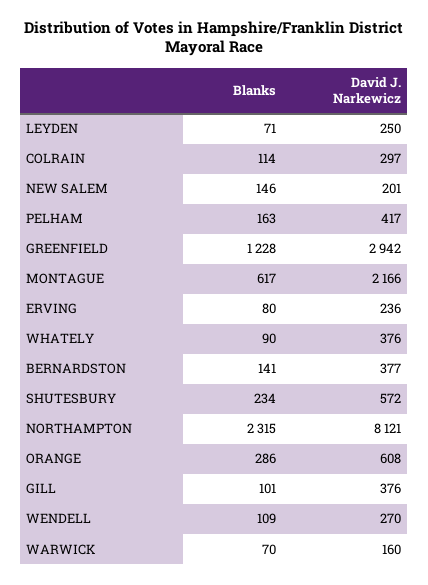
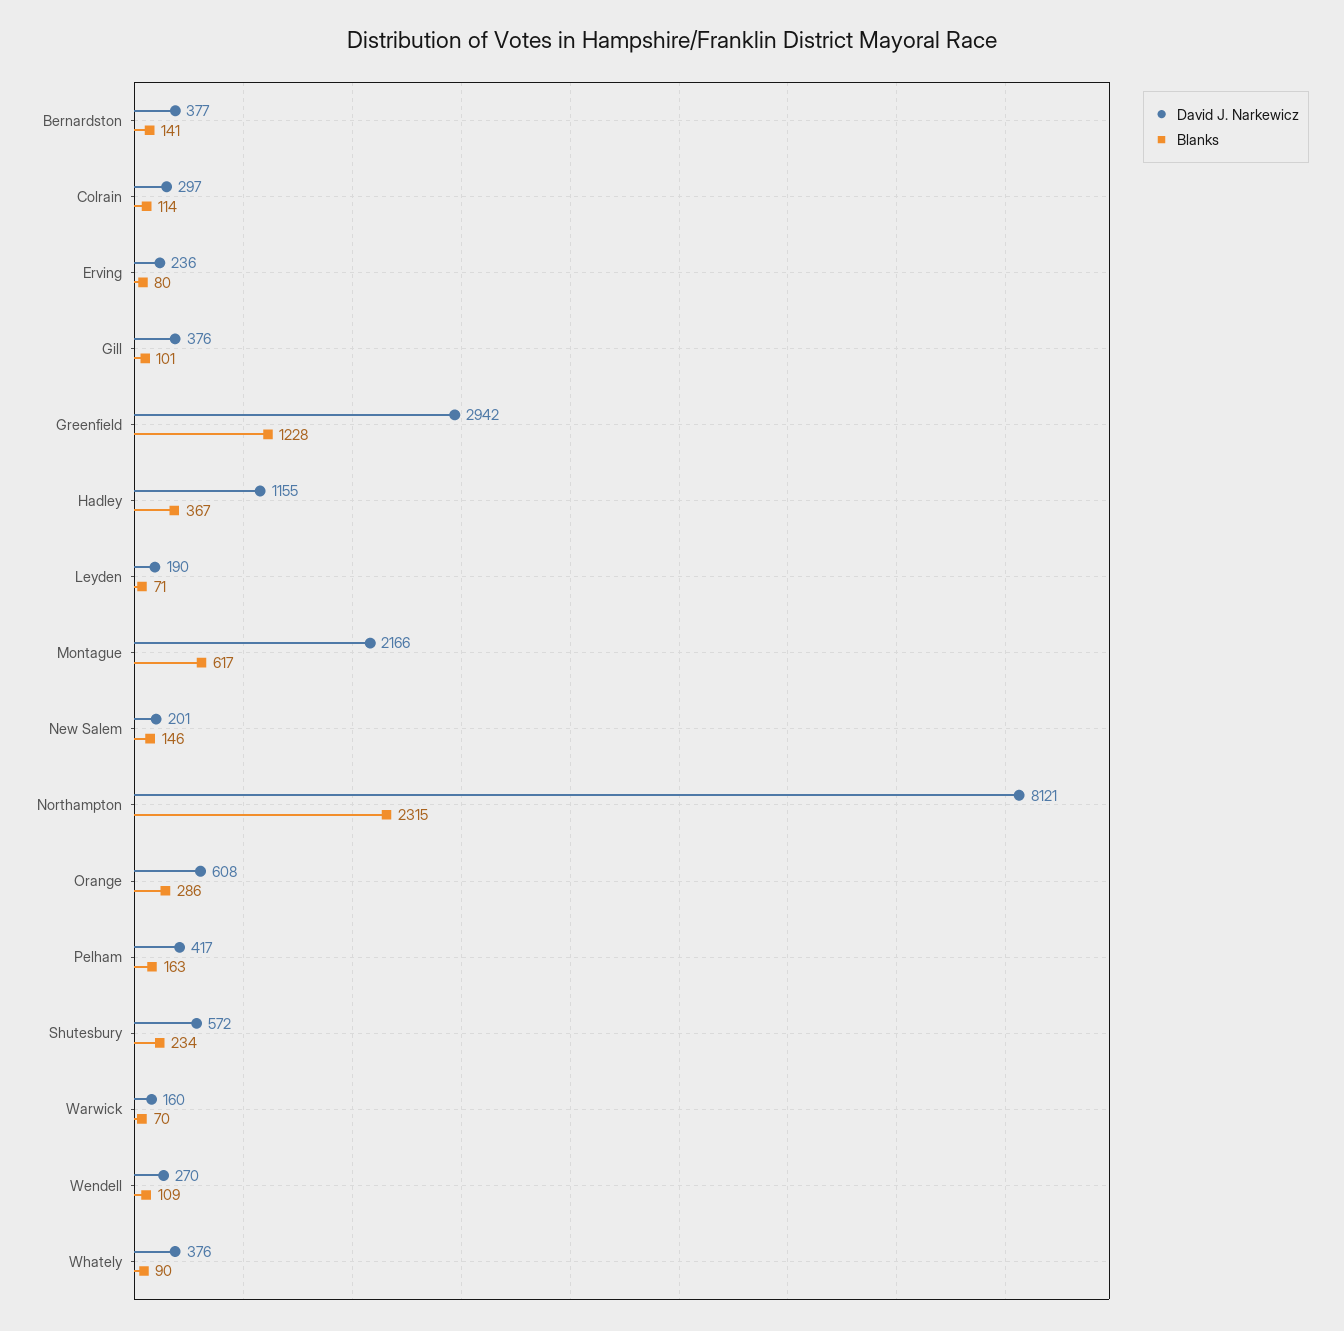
David J. Narkewicz, LEYDEN: 250 -> 190
David J. Narkewicz, Hadley: none -> 1155
Blanks, Hadley: none -> 367

